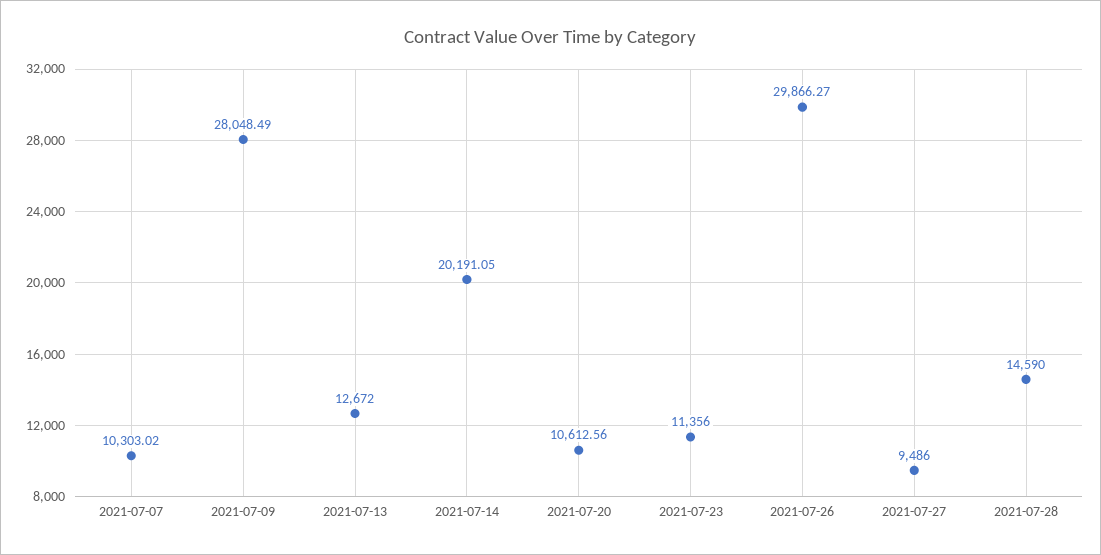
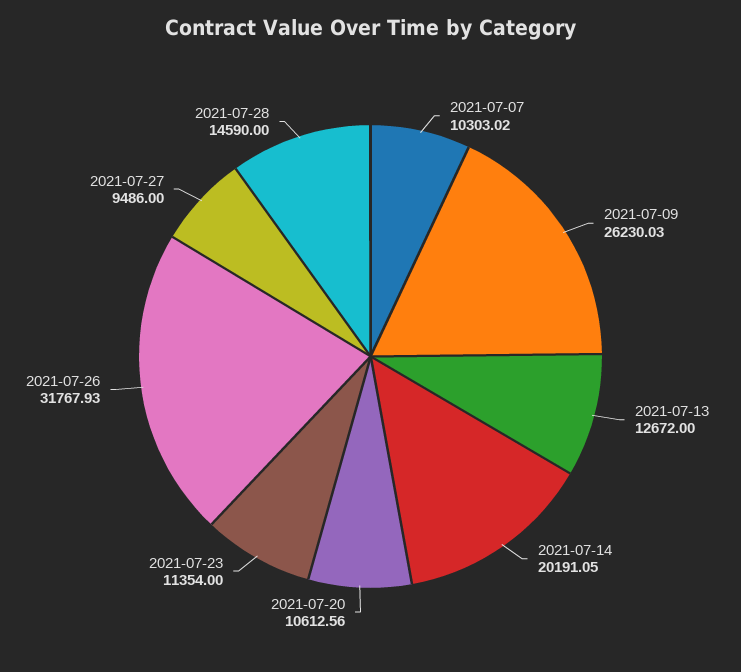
2021-07-09: 28048.49 -> 26230.03
2021-07-23: 11356 -> 11354
2021-07-26: 29866.27 -> 31767.93

